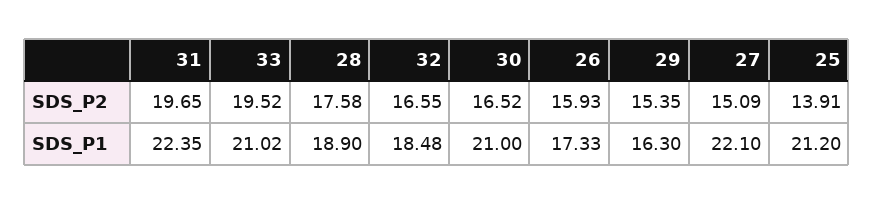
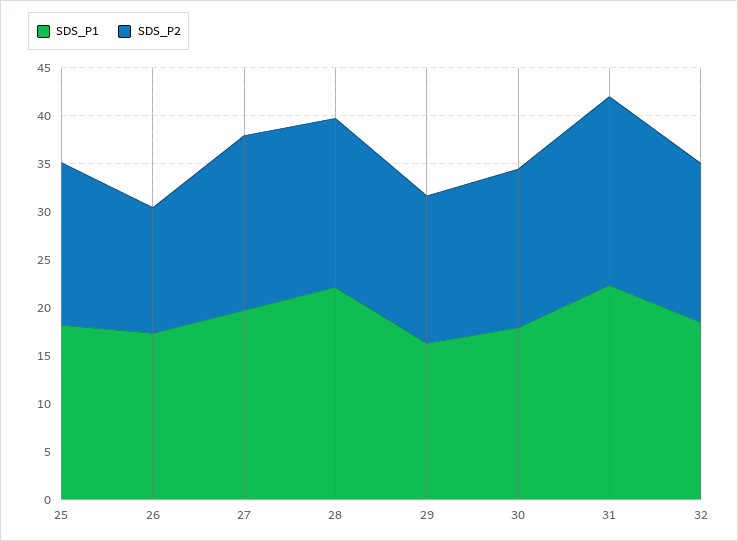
SDS_P2, 33: 19.52 -> none
SDS_P2, 26: 15.93 -> 13
SDS_P2, 27: 15.09 -> 18
SDS_P2, 25: 13.91 -> 17
SDS_P1, 33: 21.02 -> none
SDS_P1, 28: 18.9 -> 22
SDS_P1, 30: 21 -> 18
SDS_P1, 27: 22.1 -> 20
SDS_P1, 25: 21.2 -> 18

